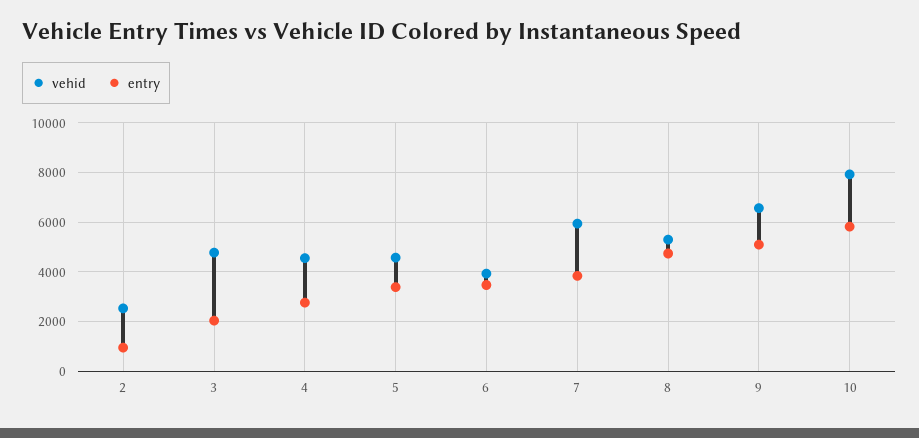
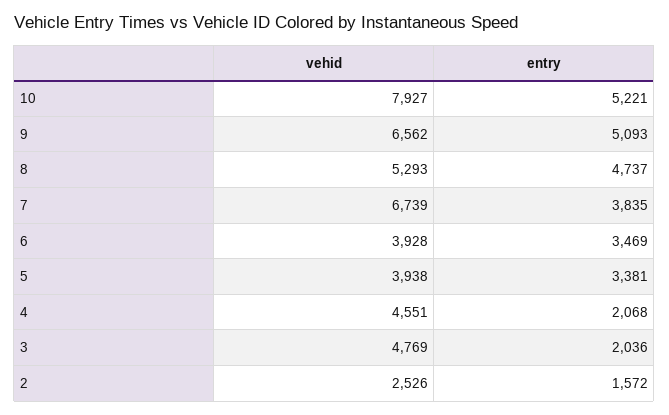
entry, 2: 1000 -> 1572
entry, 4: 2750 -> 2068
vehid, 5: 4500 -> 3938
vehid, 7: 6000 -> 6739
entry, 10: 5750 -> 5221

